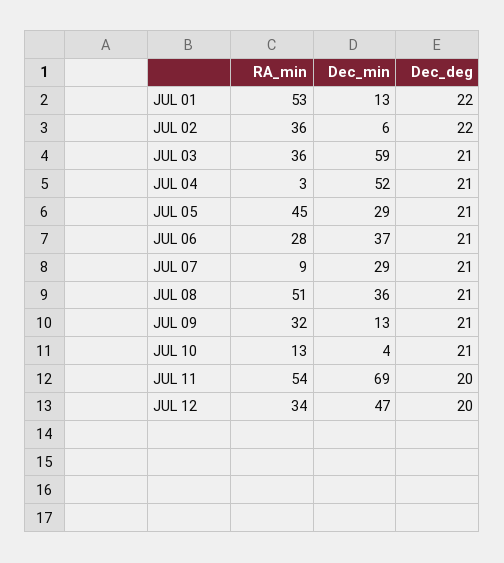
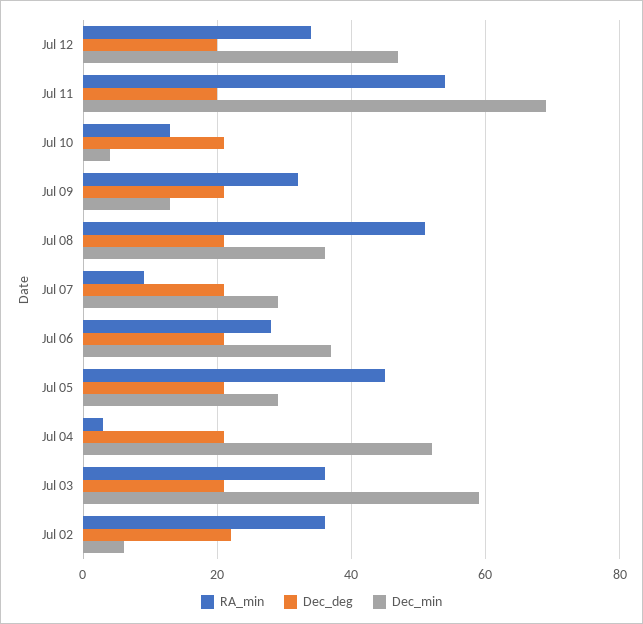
RA_min, JUL 01: 53 -> none
Dec_min, JUL 01: 13 -> none
Dec_deg, JUL 01: 22 -> none

